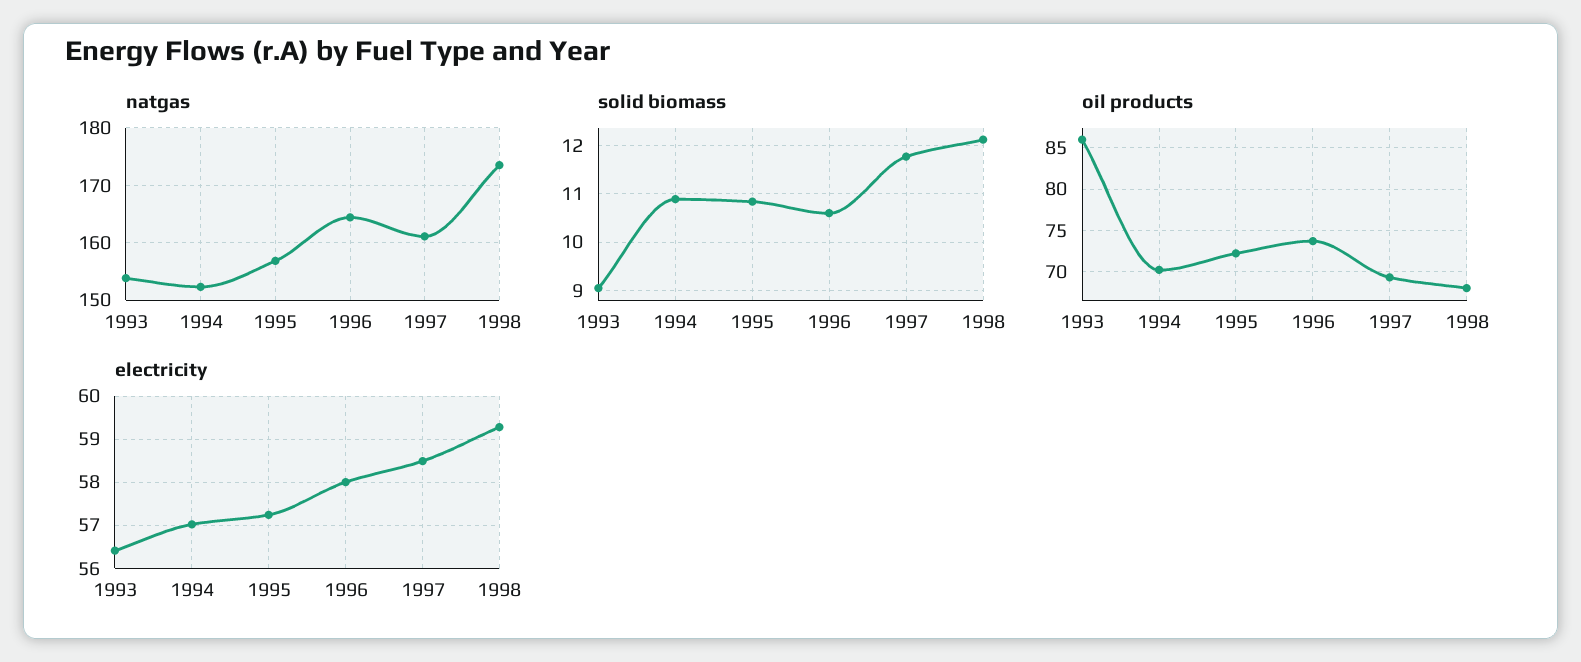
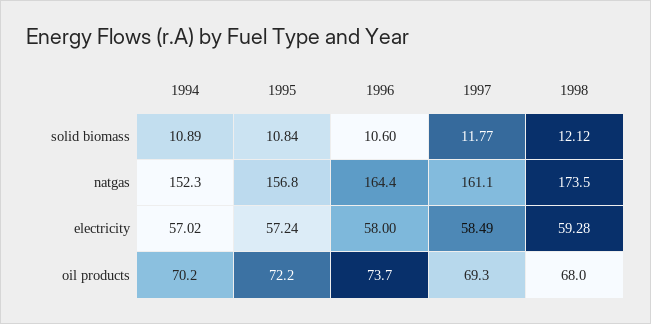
natgas, 1993: 154 -> none
solid biomass, 1993: 9 -> none
oil products, 1993: 86 -> none
electricity, 1993: 56.4 -> none

